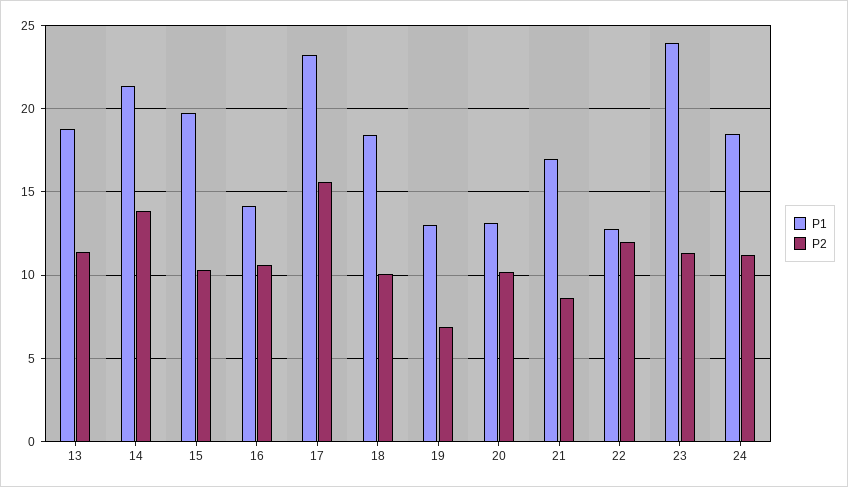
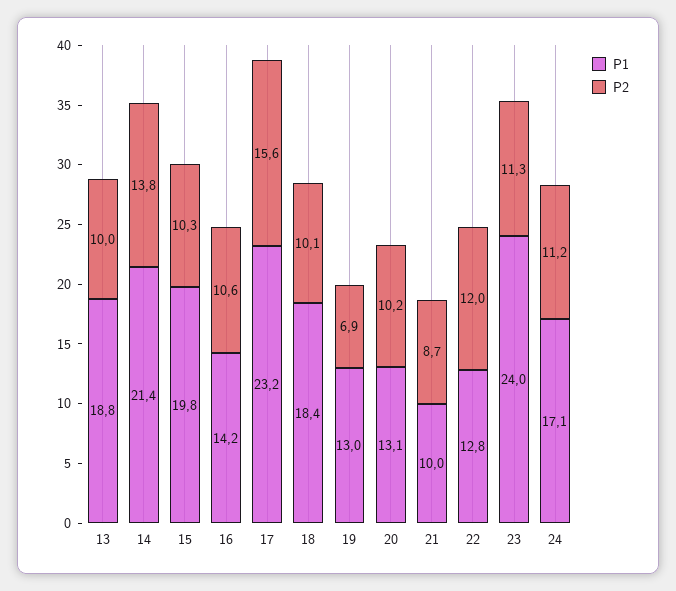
P2, 13: 11.5 -> 10
P1, 21: 17 -> 10
P1, 24: 18.5 -> 17.1

